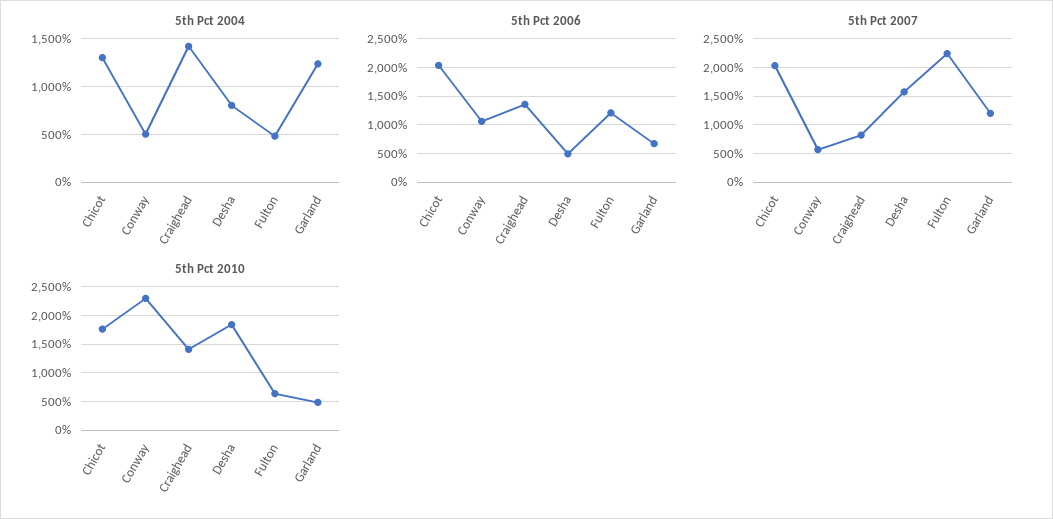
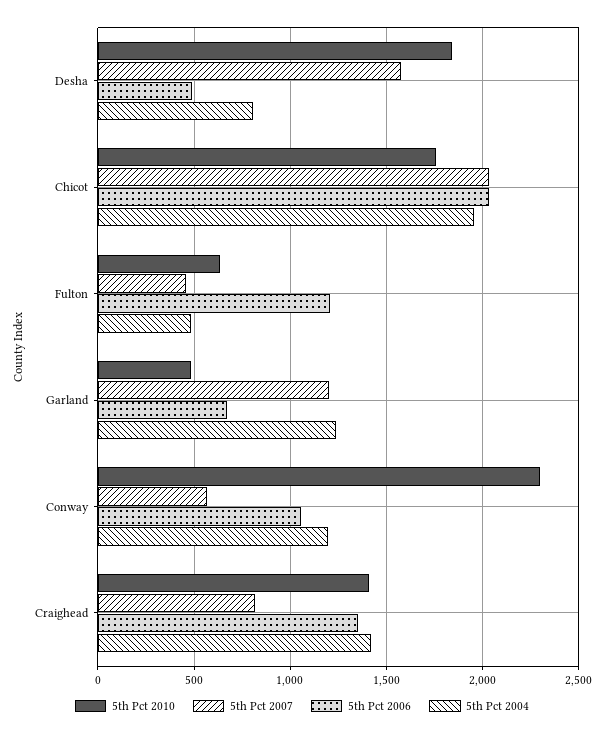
5th Pct 2004, Chicot: 1300 -> 1950
5th Pct 2004, Conway: 500 -> 1200
5th Pct 2007, Fulton: 2250 -> 450

